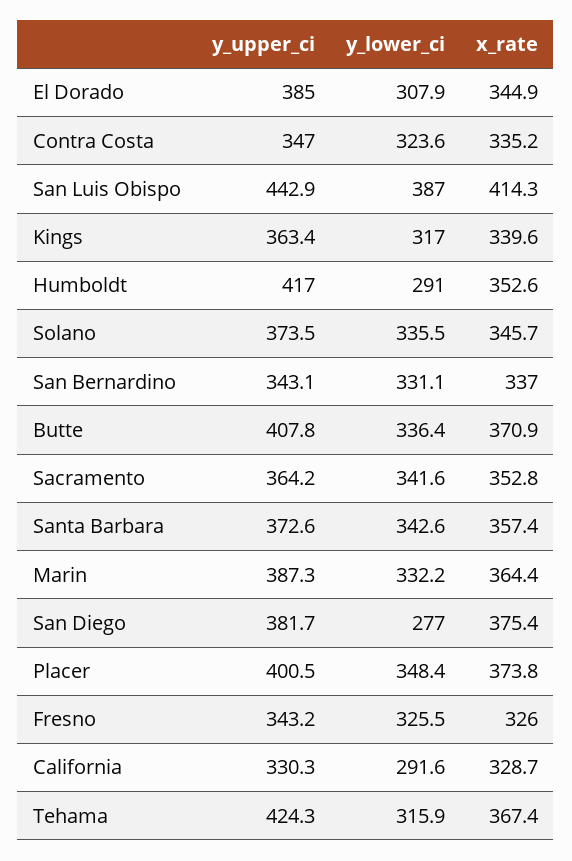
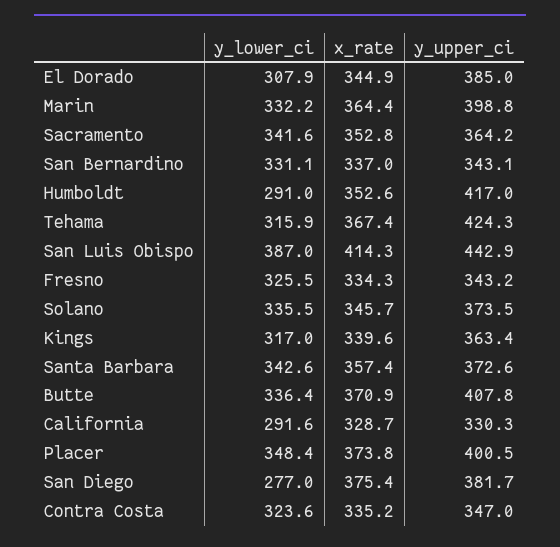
y_upper_ci, Marin: 387.3 -> 398.8
x_rate, Fresno: 326 -> 334.3

